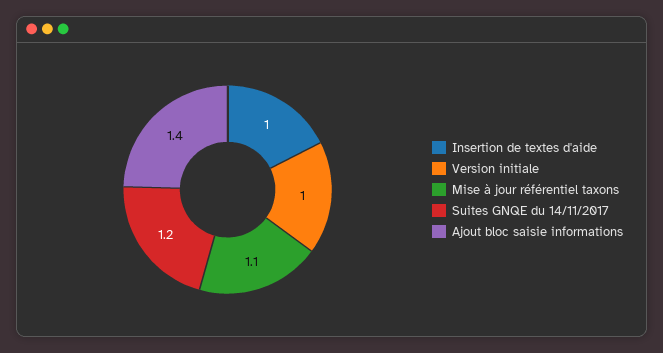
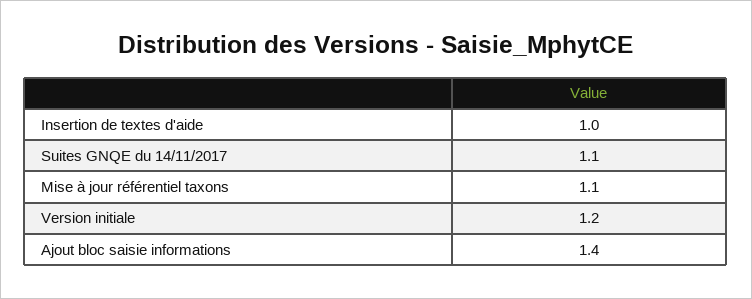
Version initiale: 1 -> 1.2
Suites GNQE du 14/11/2017: 1.2 -> 1.1

